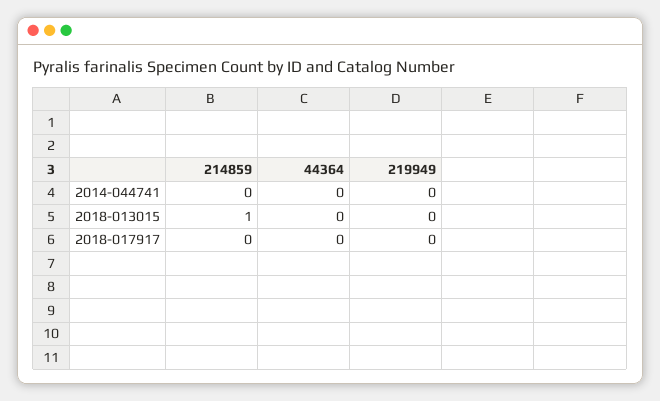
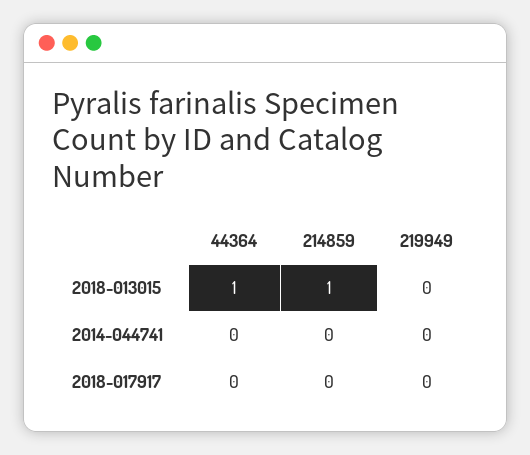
44364, 2018-013015: 0 -> 1

